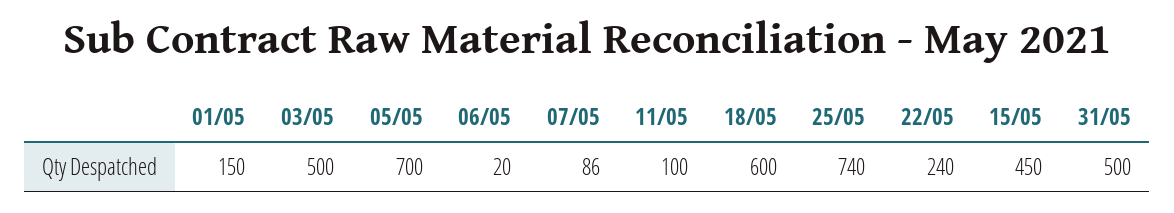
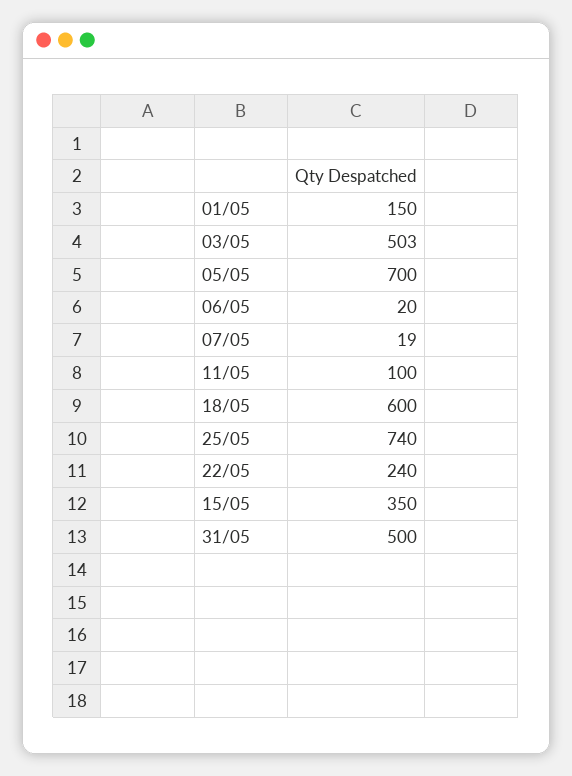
03/05: 500 -> 503
07/05: 86 -> 19
15/05: 450 -> 350

